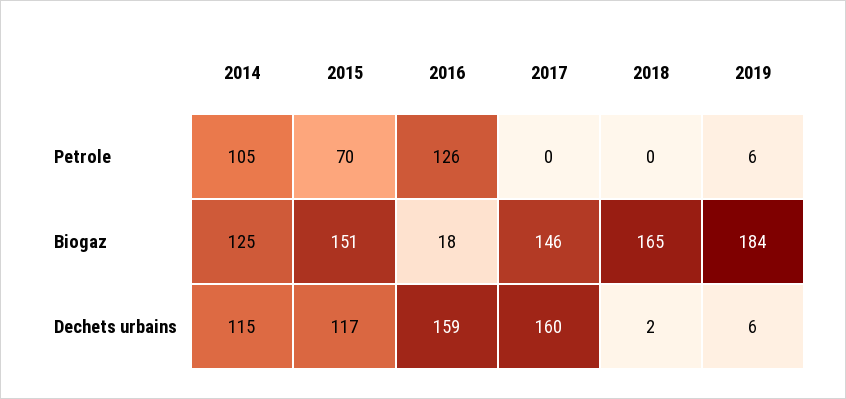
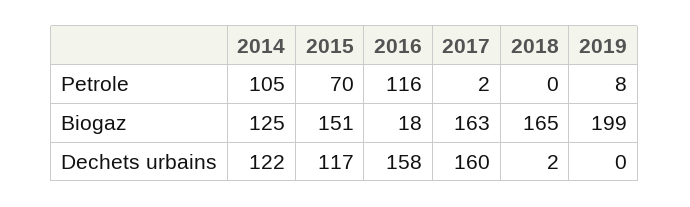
2016, Petrole: 126 -> 116
2017, Petrole: 0 -> 2
2019, Petrole: 6 -> 8
2017, Biogaz: 146 -> 163
2019, Biogaz: 184 -> 199
2014, Dechets urbains: 115 -> 122
2016, Dechets urbains: 159 -> 158
2019, Dechets urbains: 6 -> 0

